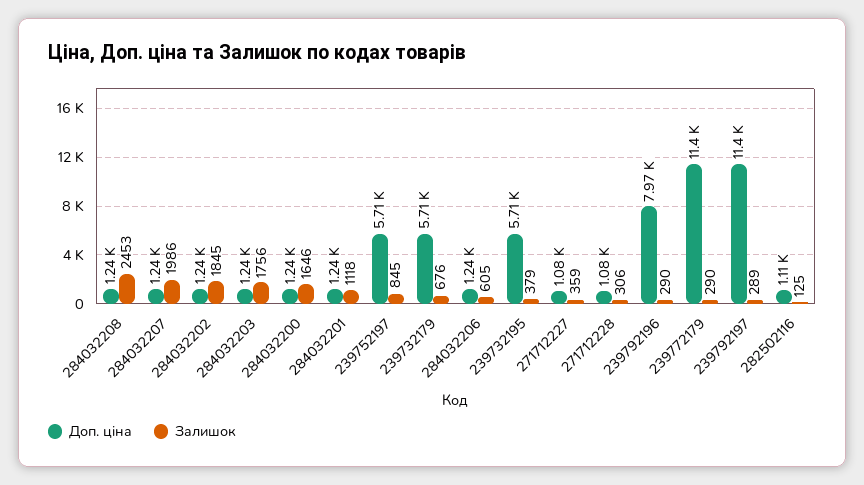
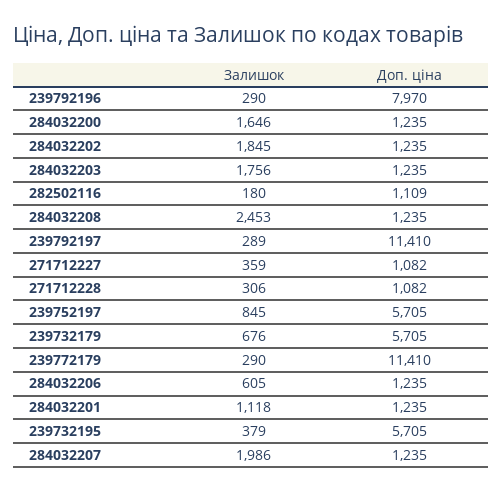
Залишок, 282502116: 125 -> 180

